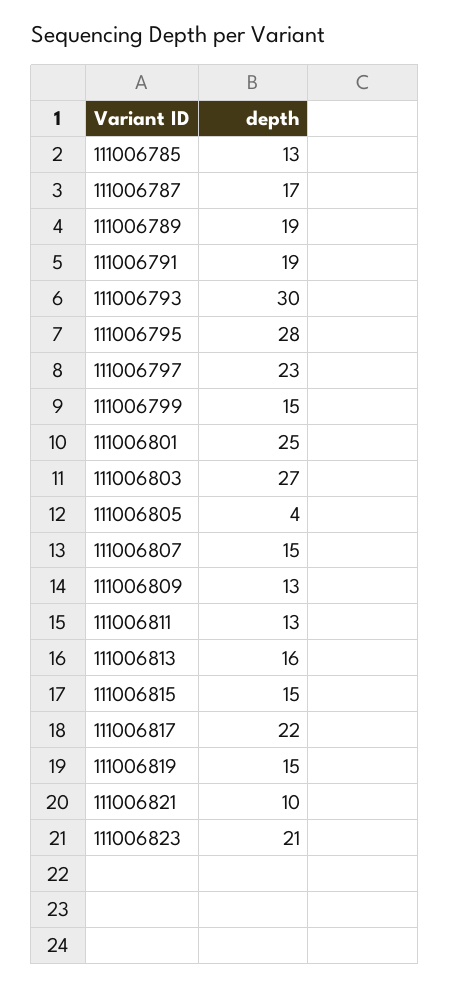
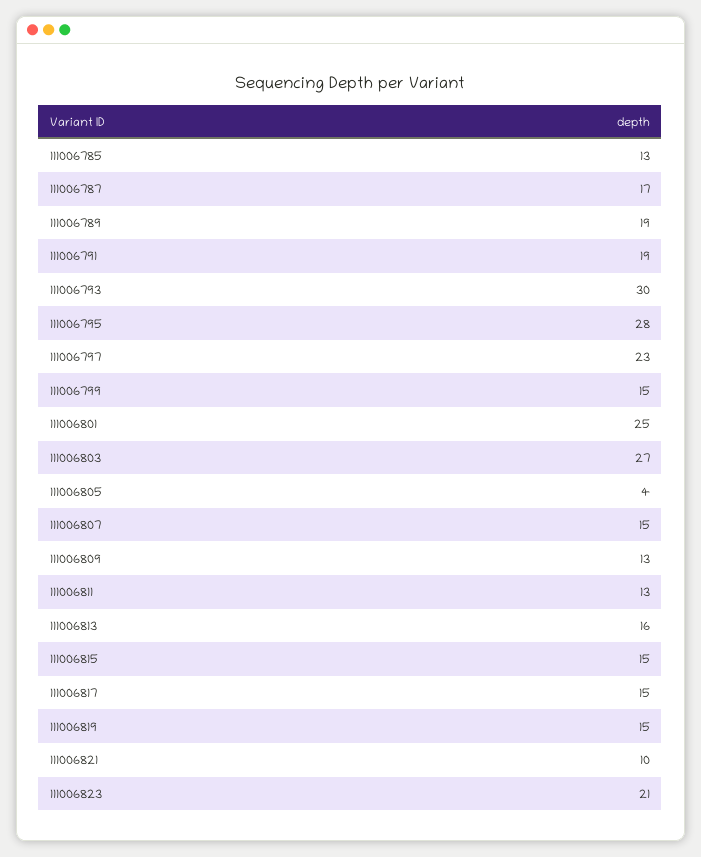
111006817: 22 -> 15

